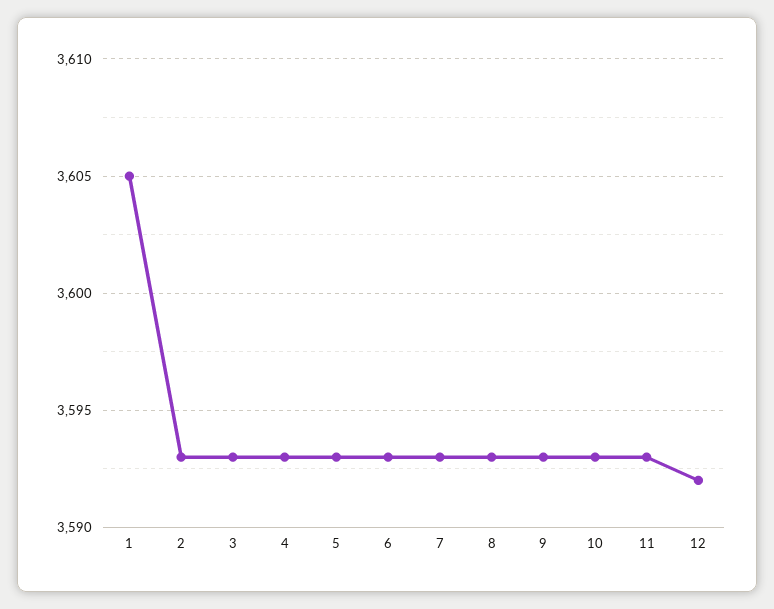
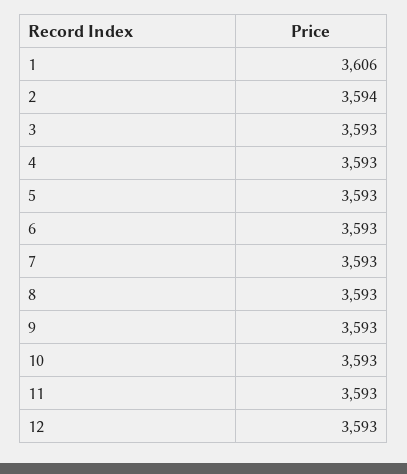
1: 3605 -> 3606
2: 3593 -> 3594
12: 3592 -> 3593

